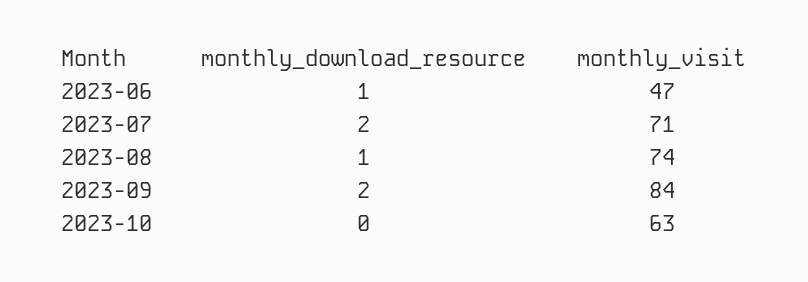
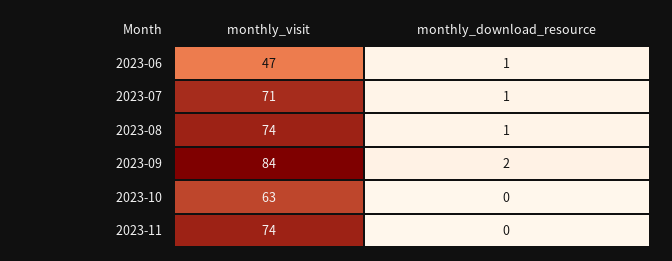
monthly_download_resource, 2023-07: 2 -> 1
monthly_visit, 2023-11: none -> 74
monthly_download_resource, 2023-11: none -> 0

